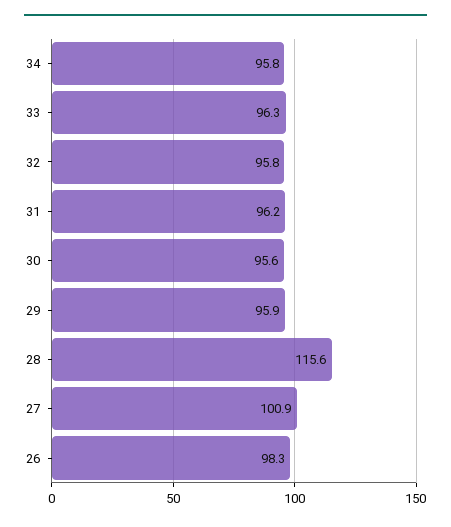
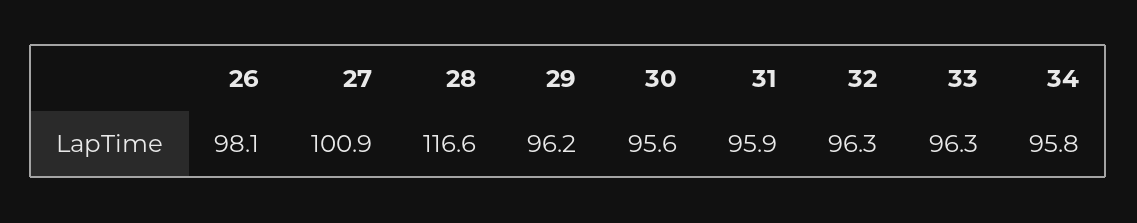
32: 95.8 -> 96.3
31: 96.2 -> 95.9
29: 95.9 -> 96.2
28: 115.6 -> 116.6
26: 98.3 -> 98.1

